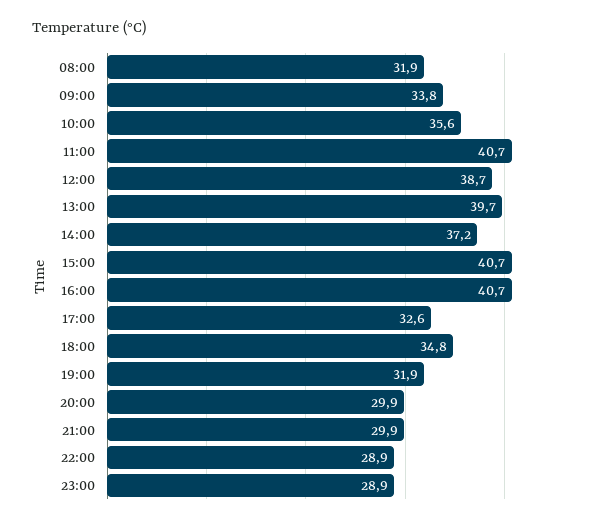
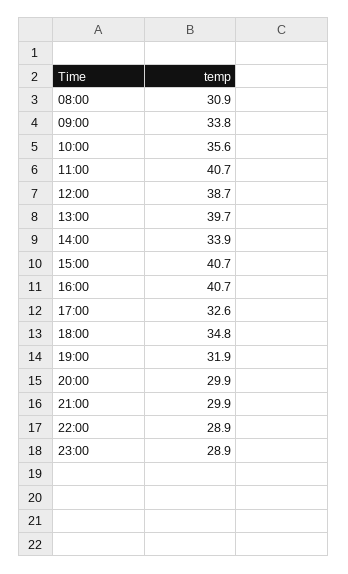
08:00: 31.9 -> 30.9
14:00: 37.2 -> 33.9

